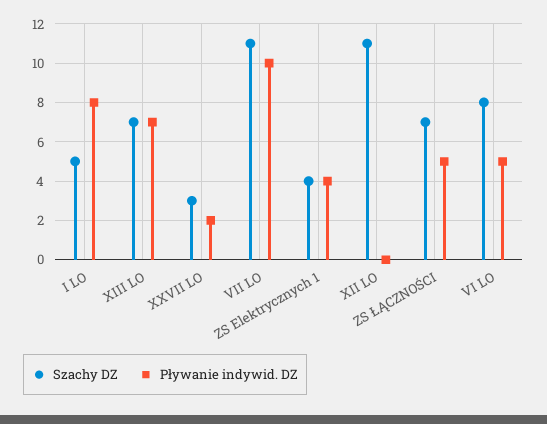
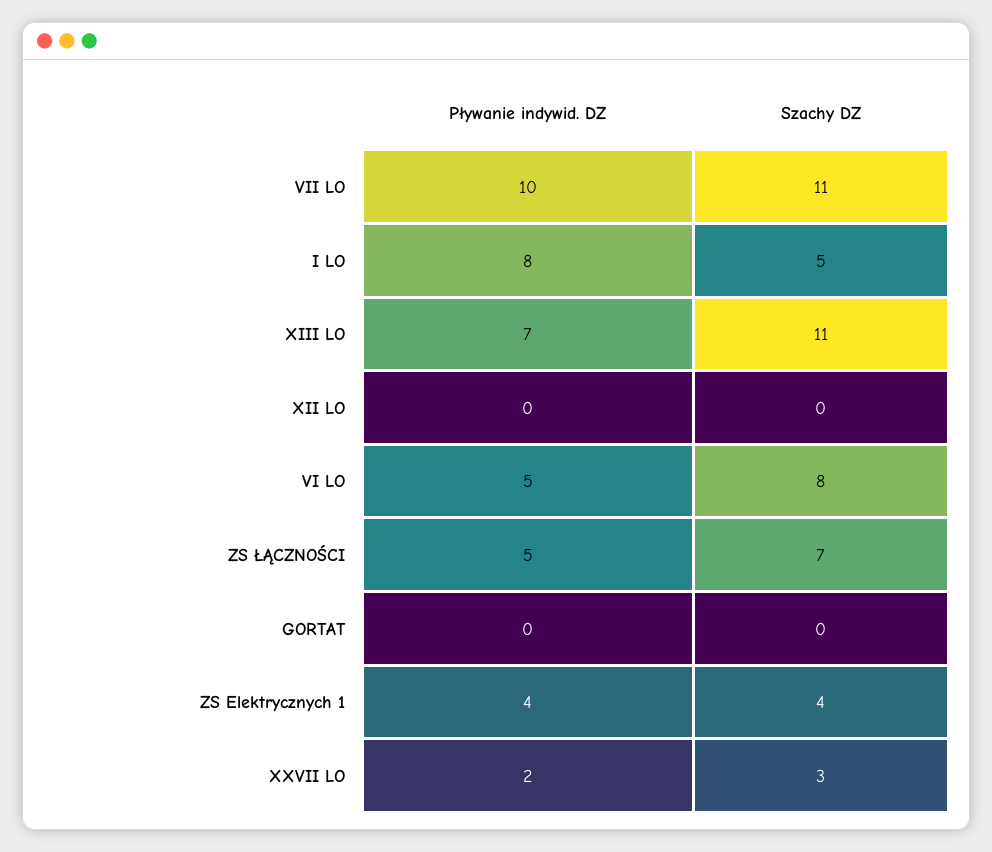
Szachy DZ, XIII LO: 7 -> 11
Szachy DZ, XII LO: 11 -> 0
Pływanie indywid. DZ, GORTAT: none -> 0
Szachy DZ, GORTAT: none -> 0

